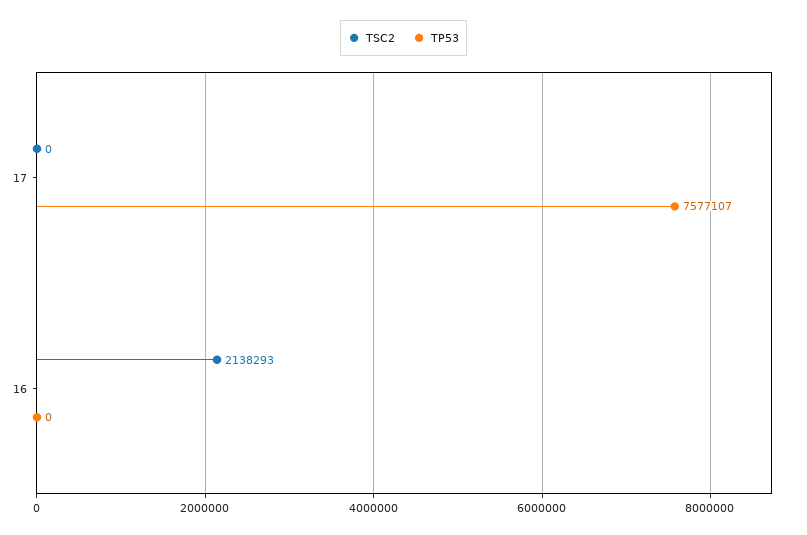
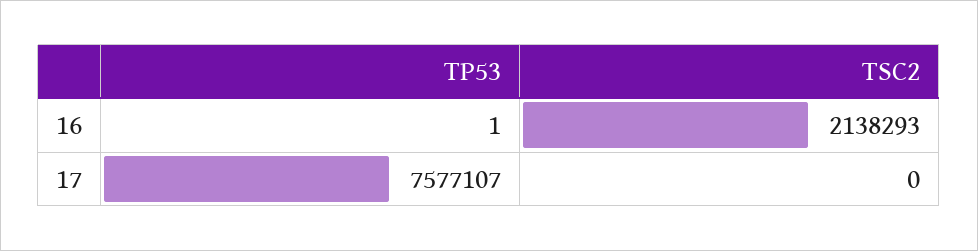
TP53, 16: 0 -> 1

